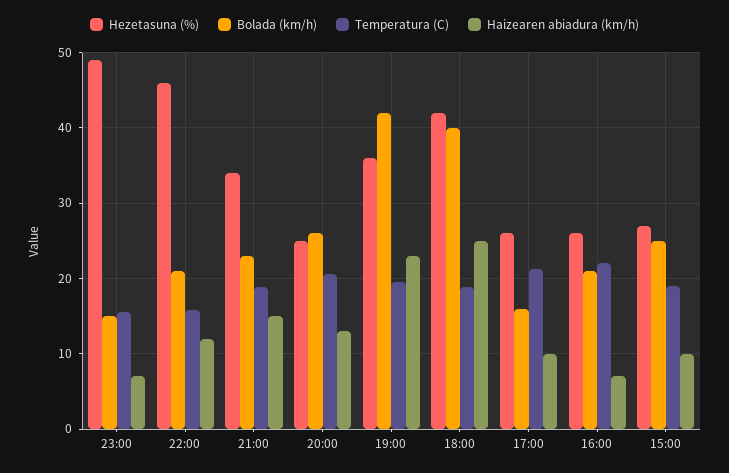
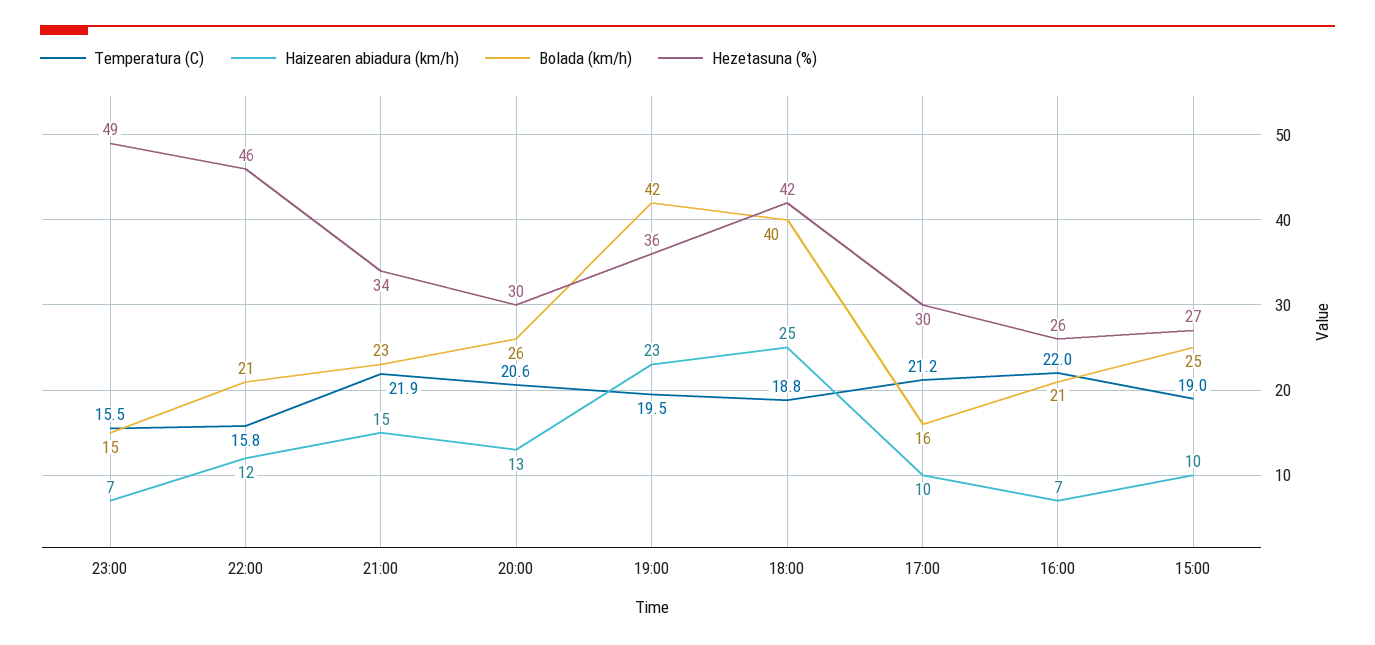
Temperatura (C), 21:00: 19 -> 21.9
Hezetasuna (%), 20:00: 25 -> 30
Hezetasuna (%), 17:00: 26 -> 30

